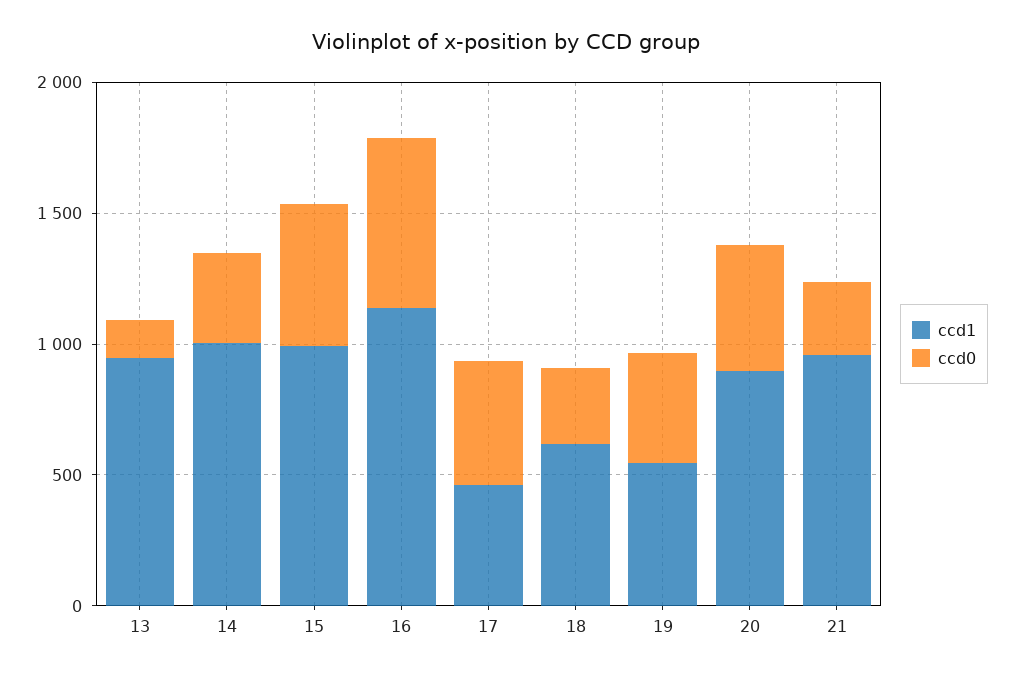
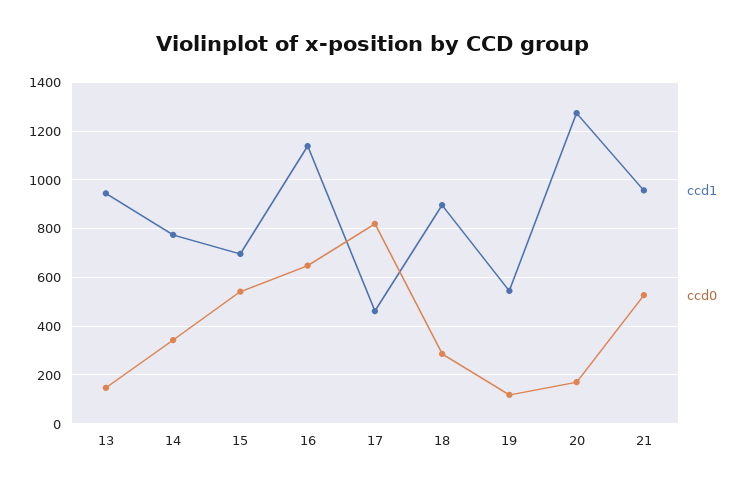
ccd1, 14: 1000 -> 775
ccd1, 15: 1000 -> 700
ccd0, 17: 500 -> 825
ccd1, 18: 600 -> 900
ccd0, 19: 400 -> 125
ccd1, 20: 900 -> 1275
ccd0, 20: 500 -> 175
ccd0, 21: 300 -> 525

